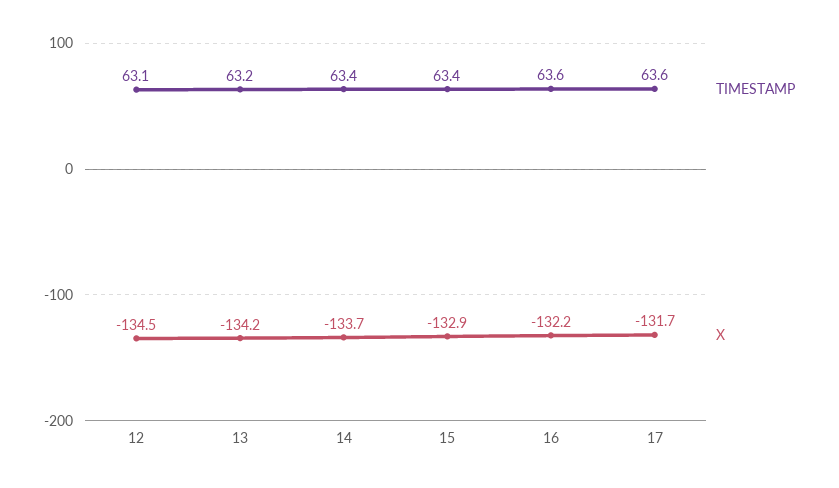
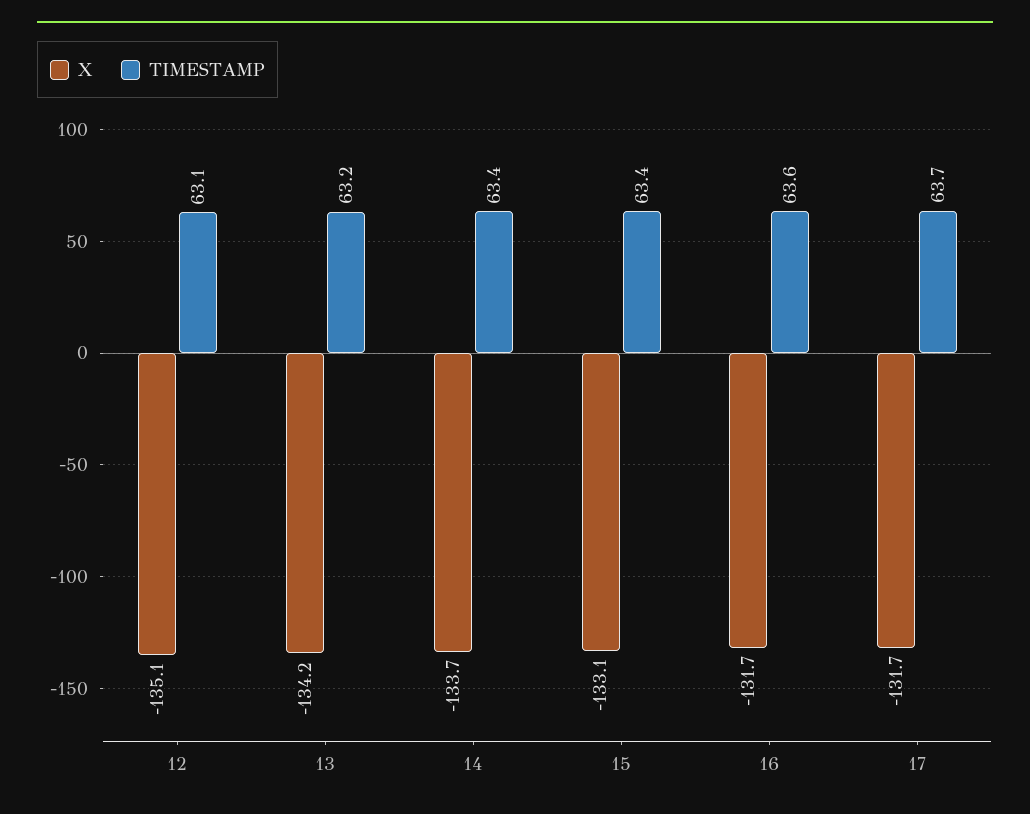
X, 12: -134.5 -> -135.1
X, 15: -132.9 -> -133.1
X, 16: -132.2 -> -131.7
TIMESTAMP, 17: 63.6 -> 63.7

